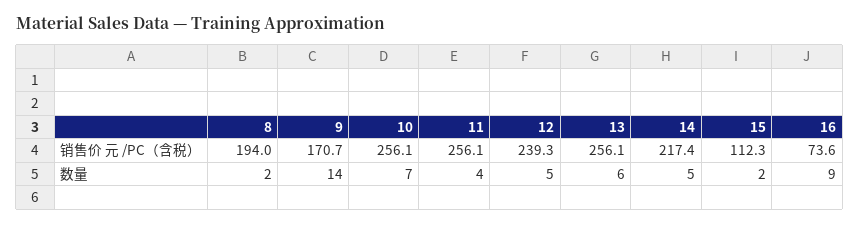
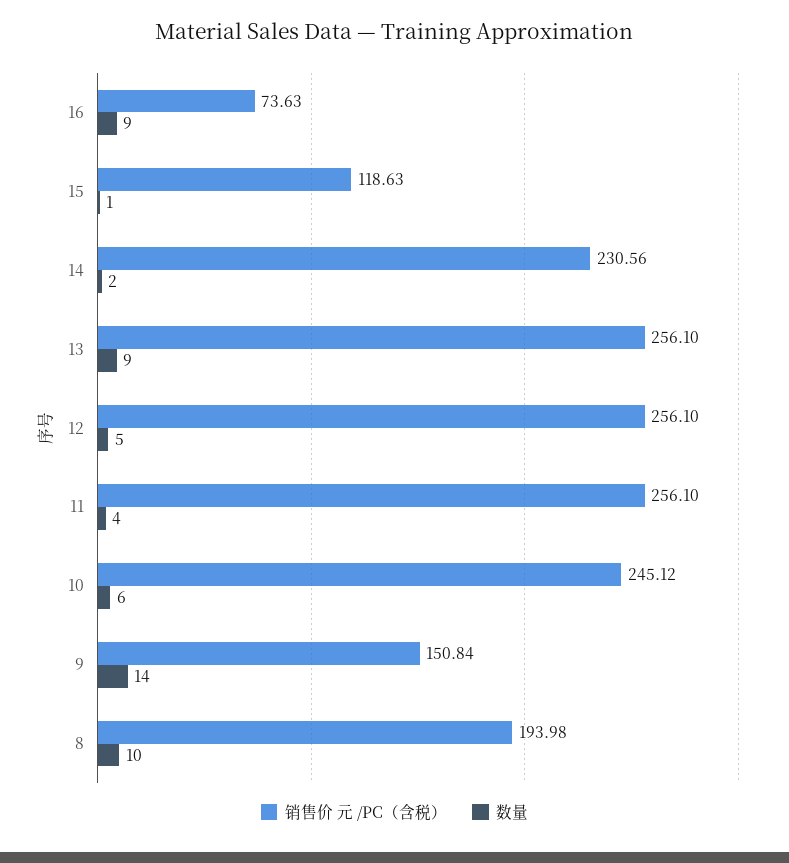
销售价 元 /PC（含税）, 9: 170.7 -> 150.84
销售价 元 /PC（含税）, 10: 256.1 -> 245.12
销售价 元 /PC（含税）, 12: 239.3 -> 256.1
销售价 元 /PC（含税）, 14: 217.4 -> 230.56
销售价 元 /PC（含税）, 15: 112.3 -> 118.63
数量, 8: 2 -> 10
数量, 10: 7 -> 6
数量, 13: 6 -> 9
数量, 14: 5 -> 2
数量, 15: 2 -> 1

